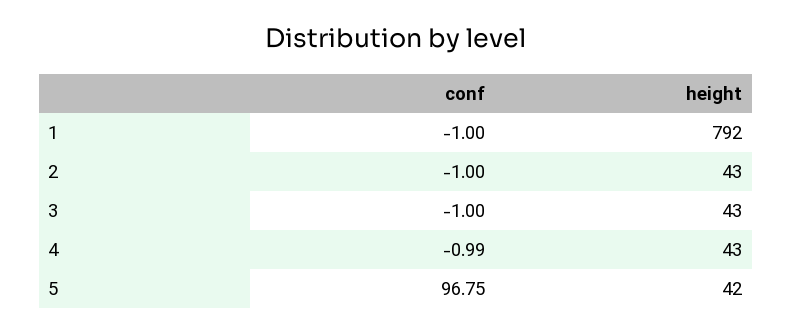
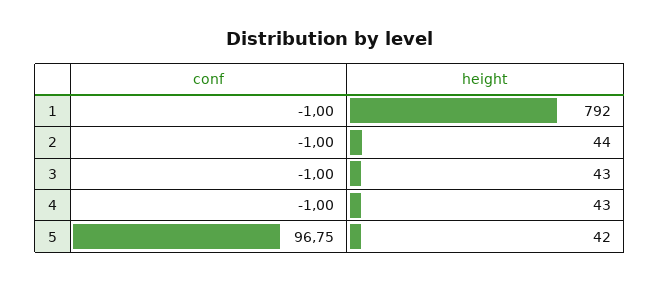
height, 2: 43 -> 44
conf, 4: -0.99 -> -1

